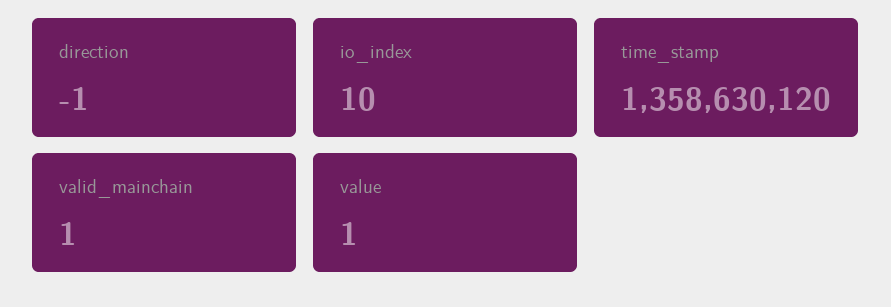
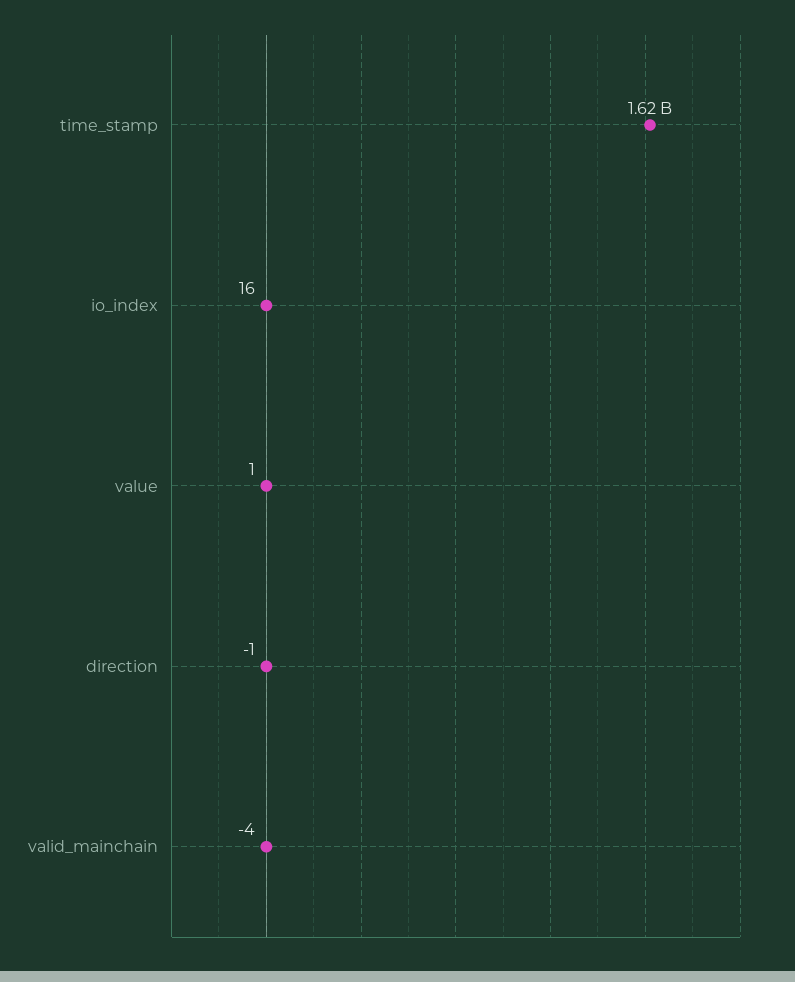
io_index: 10 -> 16
time_stamp: 1358630120 -> 1620000000
valid_mainchain: 1 -> -4

